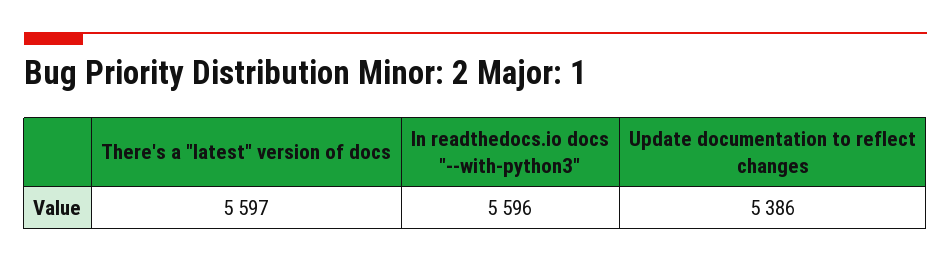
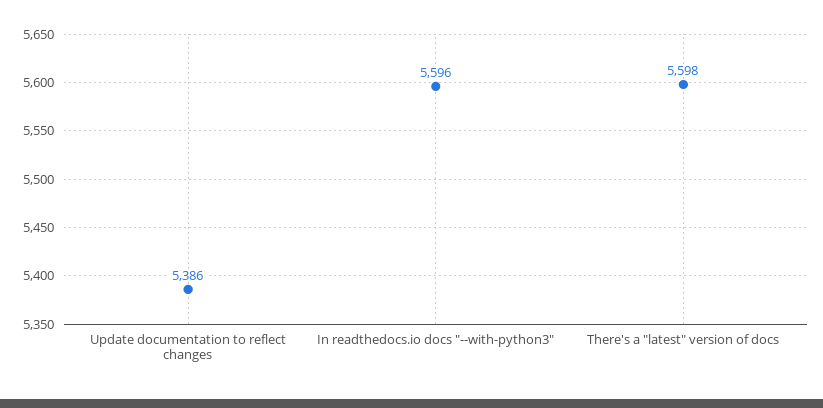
There's a "latest" version of docs: 5597 -> 5598

